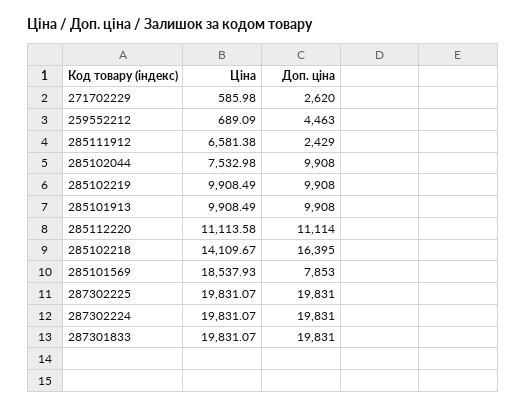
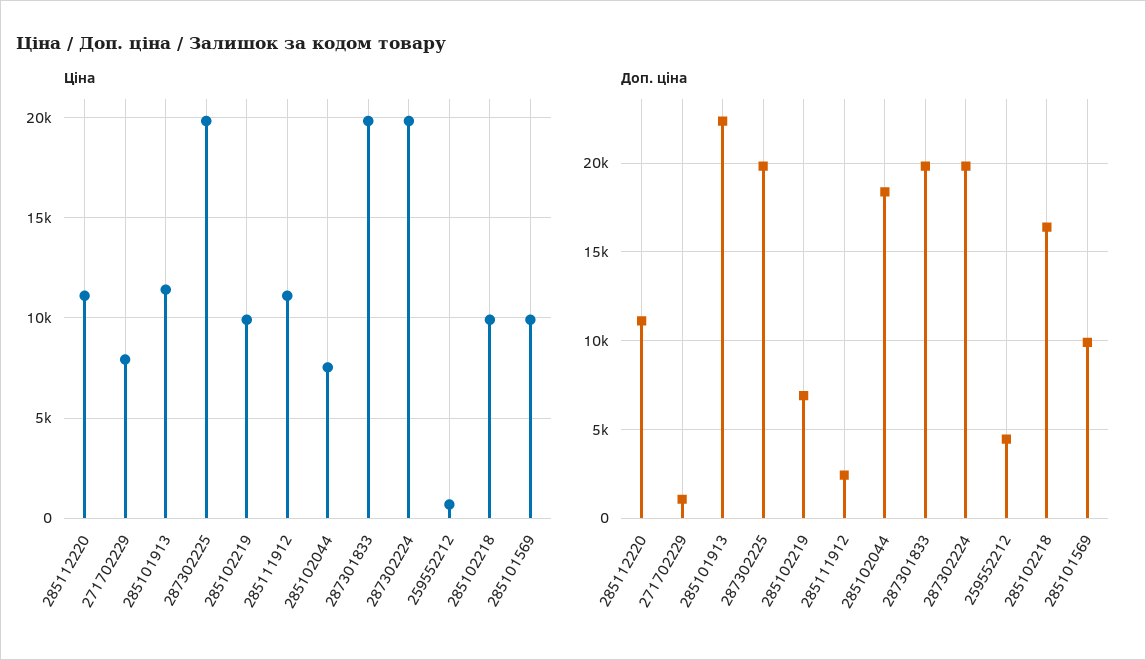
Ціна, 271702229: 585.98 -> 8000
Доп. ціна, 271702229: 2620 -> 1000
Ціна, 285111912: 6581.38 -> 11000
Доп. ціна, 285102044: 9908 -> 18500
Доп. ціна, 285102219: 9908 -> 7000
Ціна, 285101913: 9908.49 -> 11500
Доп. ціна, 285101913: 9908 -> 22500
Ціна, 285102218: 14109.67 -> 10000
Ціна, 285101569: 18537.93 -> 10000
Доп. ціна, 285101569: 7853 -> 10000

